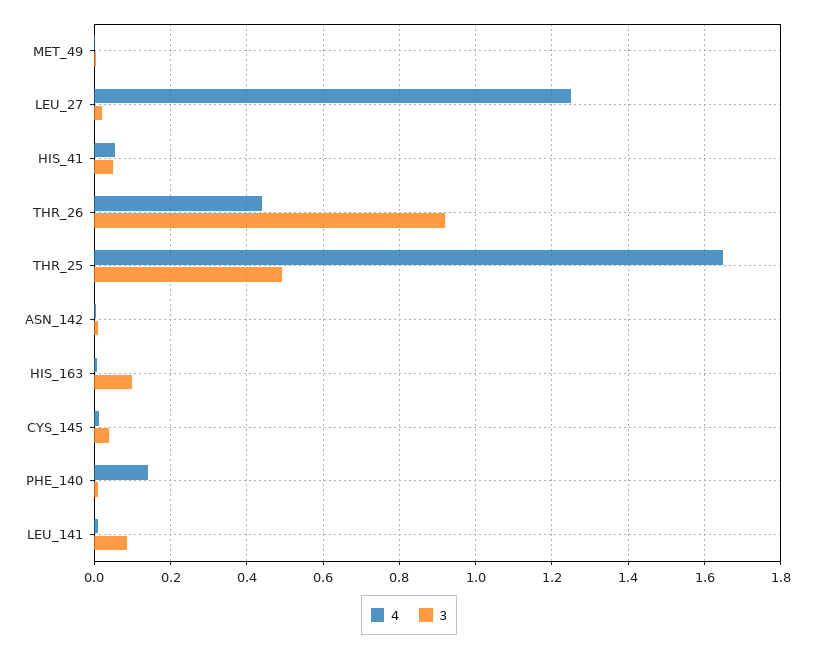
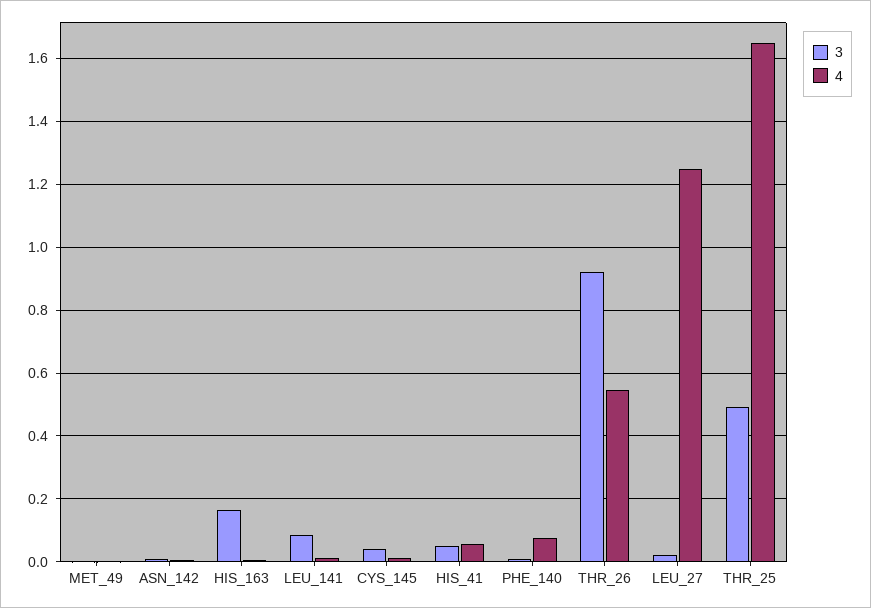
4, THR_26: 0.44 -> 0.54
3, HIS_163: 0.1 -> 0.16
4, PHE_140: 0.14 -> 0.08

